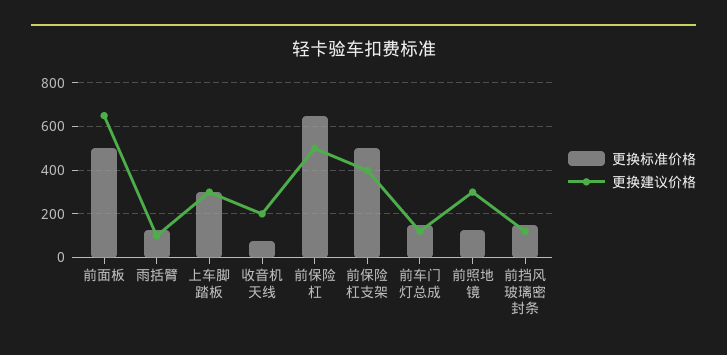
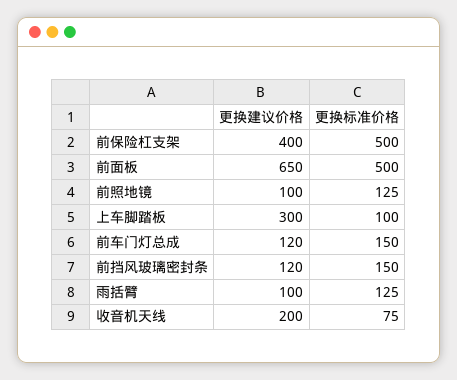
更换标准价格, 上车脚踏板: 300 -> 100
更换标准价格, 前保险杠: 650 -> none
更换建议价格, 前保险杠: 500 -> none
更换建议价格, 前照地镜: 300 -> 100

